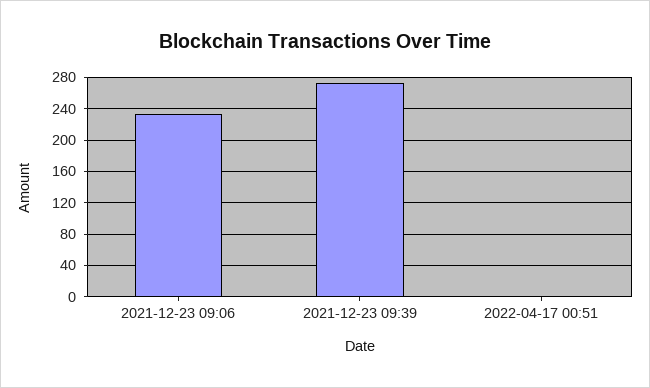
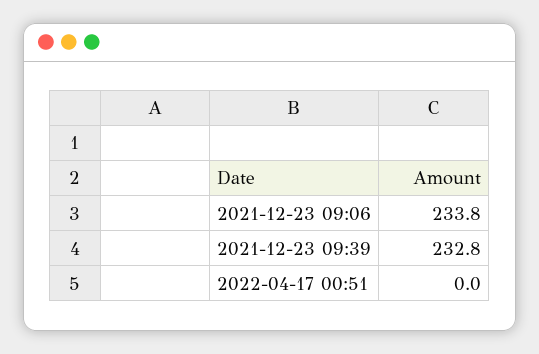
2021-12-23 09:39: 270 -> 232.8

